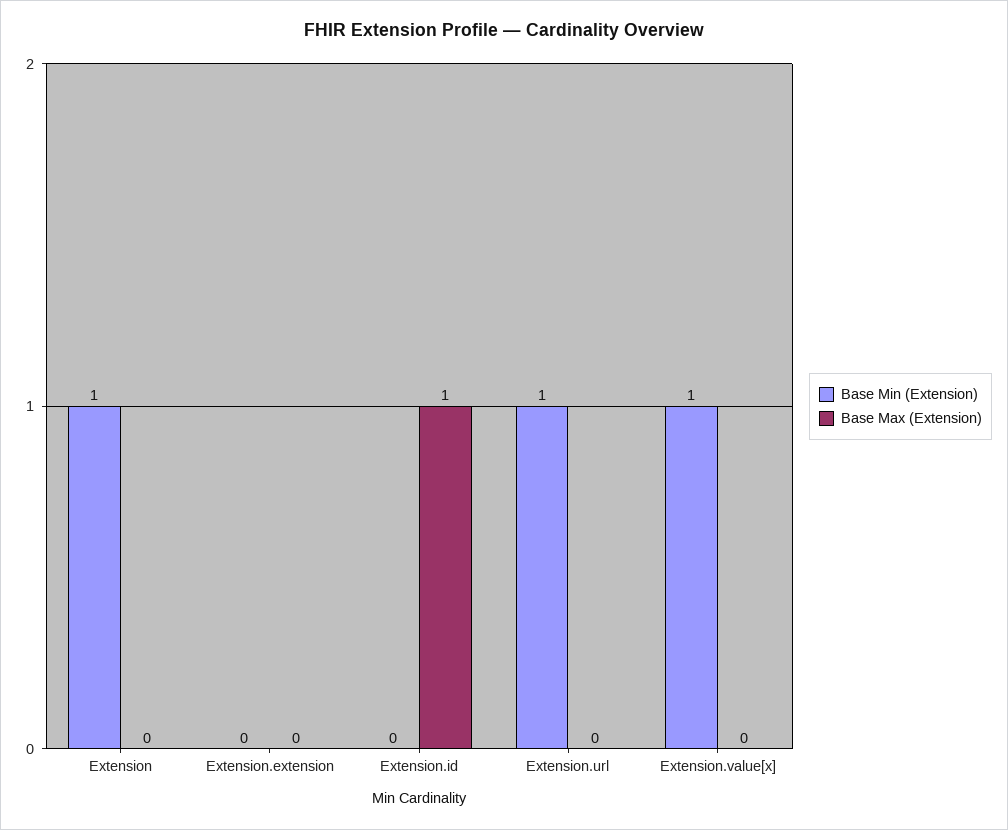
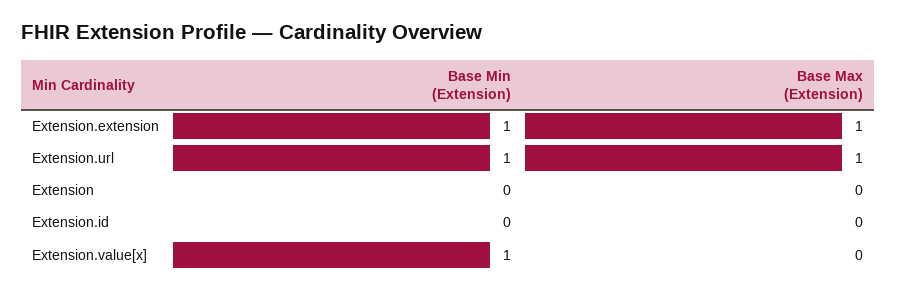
Base Min (Extension), Extension: 1 -> 0
Base Min (Extension), Extension.extension: 0 -> 1
Base Max (Extension), Extension.extension: 0 -> 1
Base Max (Extension), Extension.id: 1 -> 0
Base Max (Extension), Extension.url: 0 -> 1

